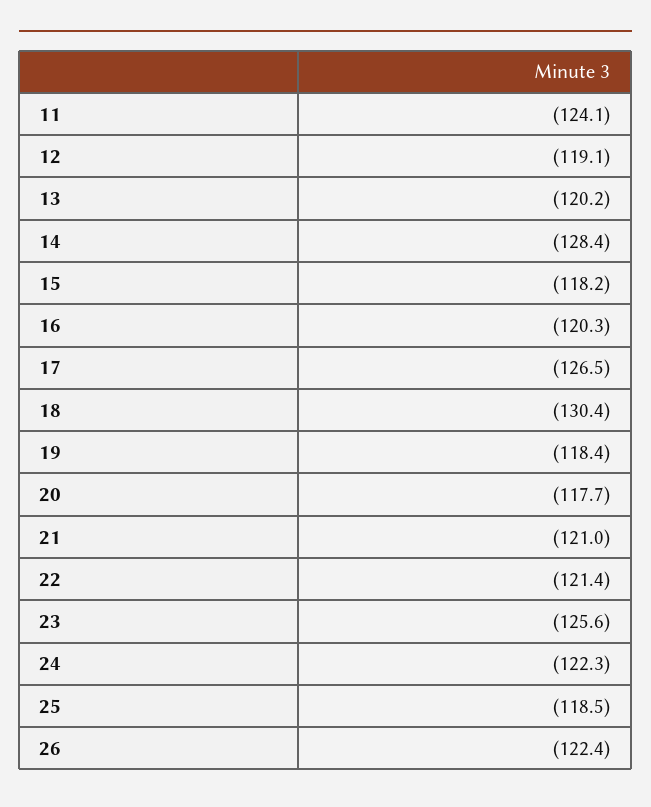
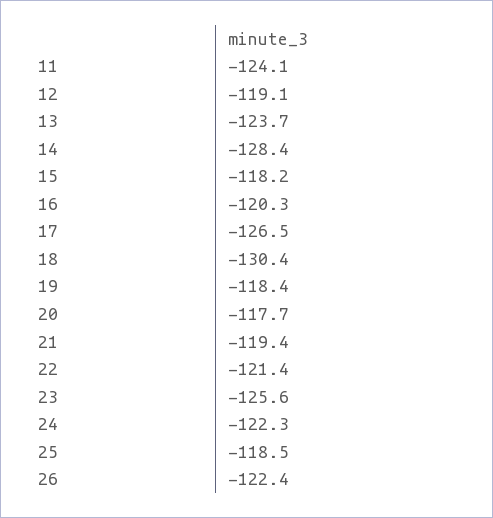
13: -120.2 -> -123.7
21: -121 -> -119.4

